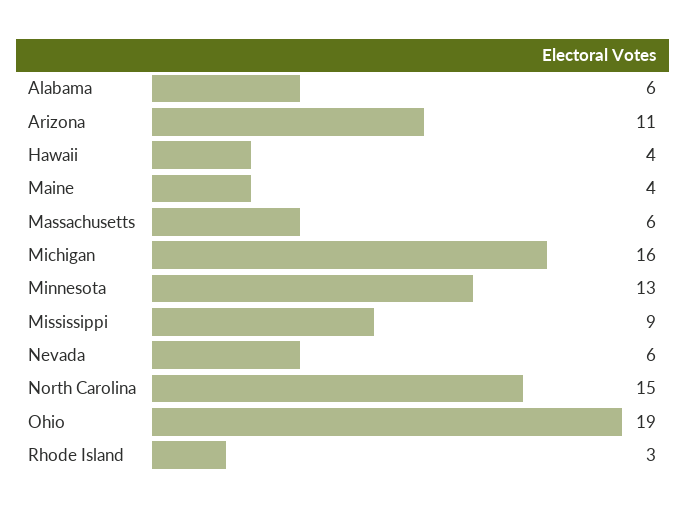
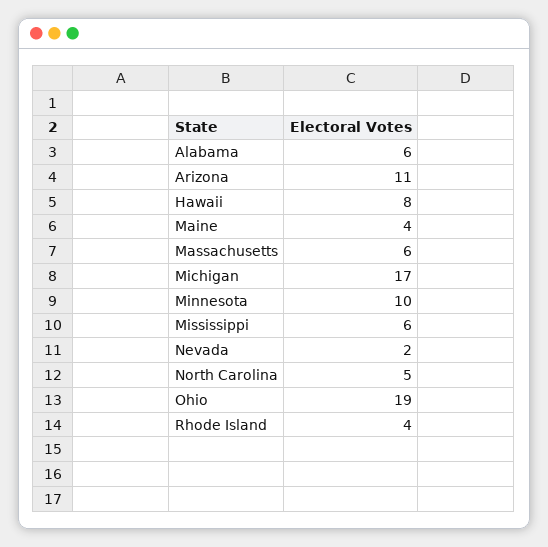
Hawaii: 4 -> 8
Michigan: 16 -> 17
Minnesota: 13 -> 10
Mississippi: 9 -> 6
Nevada: 6 -> 2
North Carolina: 15 -> 5
Rhode Island: 3 -> 4

